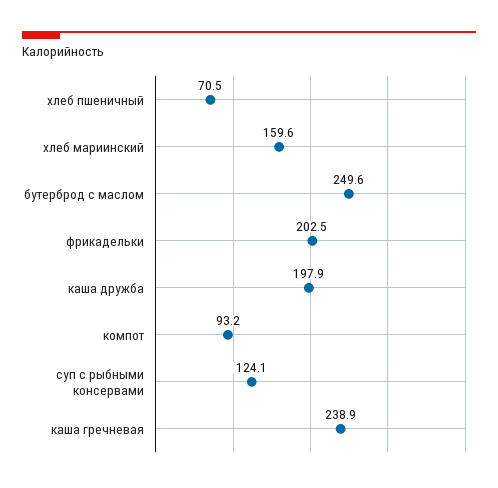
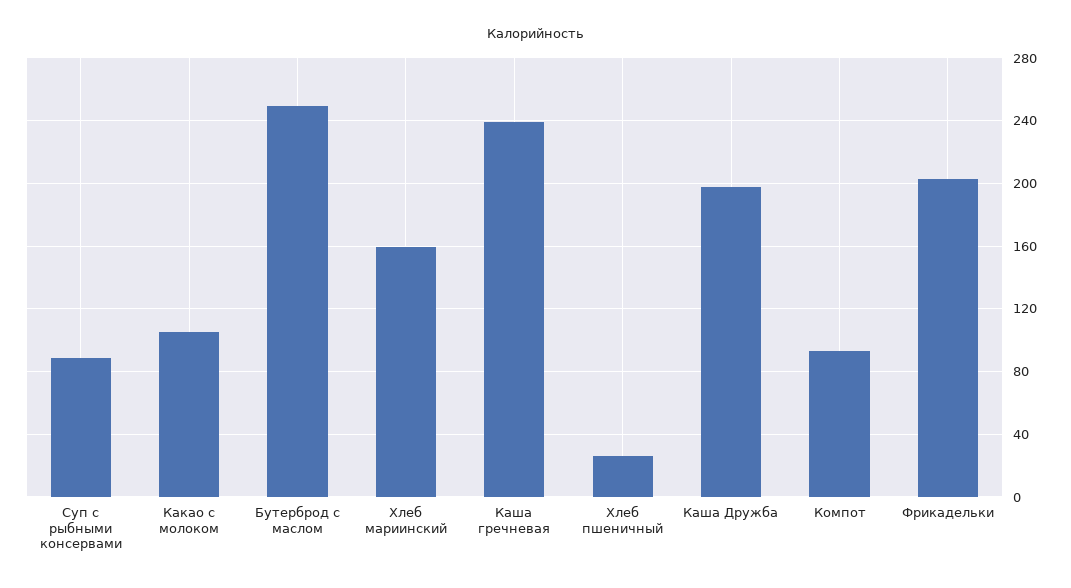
хлеб пшеничный: 70.5 -> 25
суп с рыбными консервами: 124.1 -> 90
Какао с молоком: none -> 105

